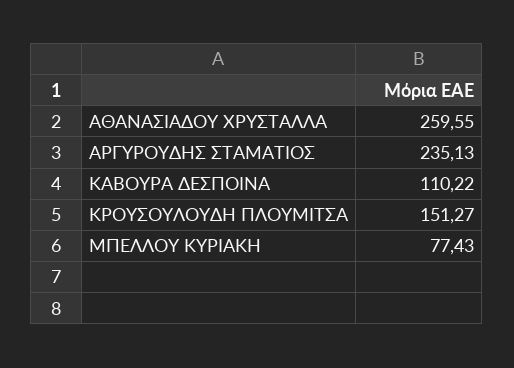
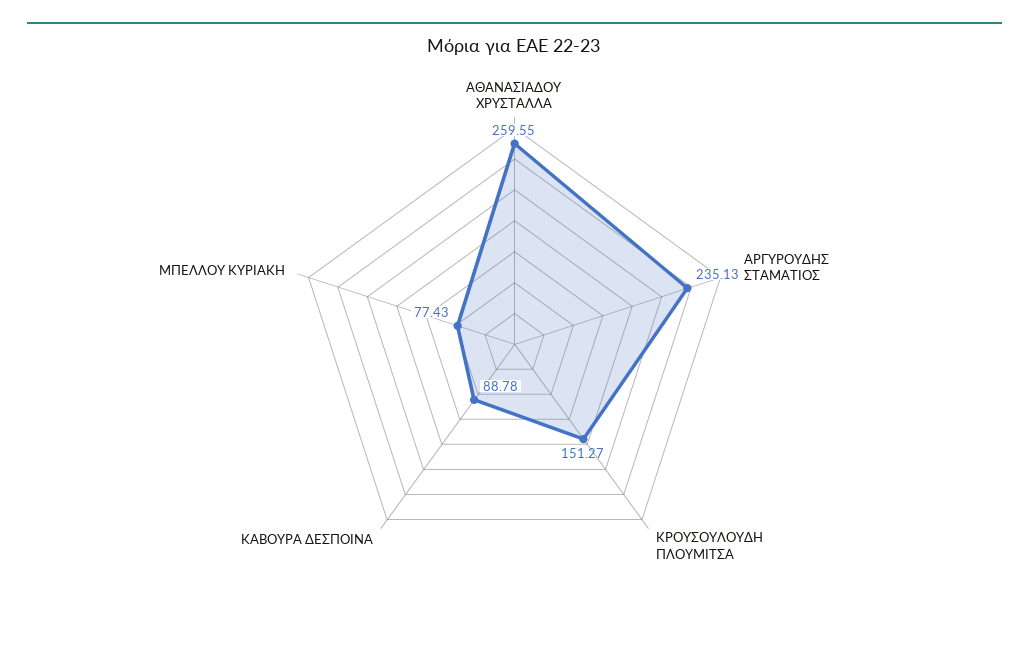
ΚΑΒΟΥΡΑ ΔΕΣΠΟΙΝΑ: 110.22 -> 88.78

